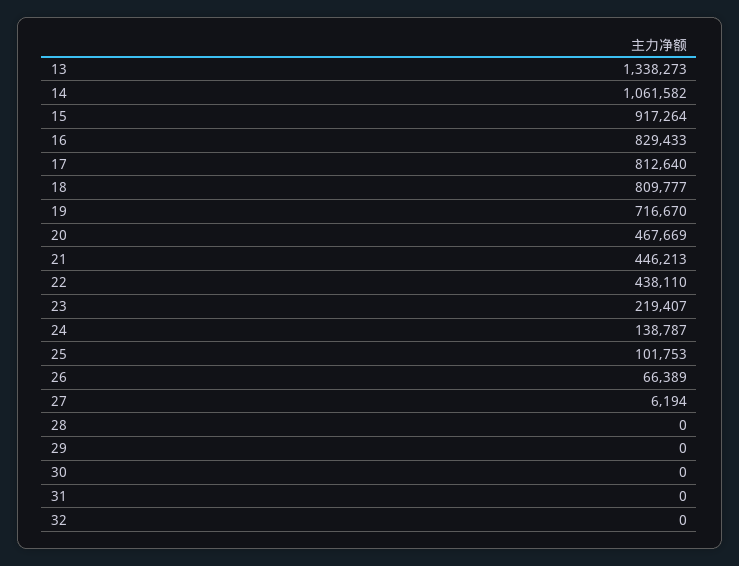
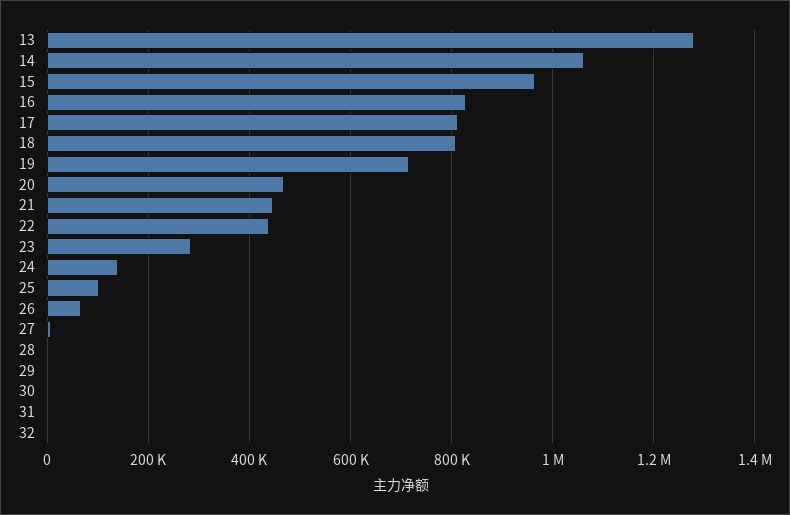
13: 1338273 -> 1280000
15: 917264 -> 960000
23: 219407 -> 280000

